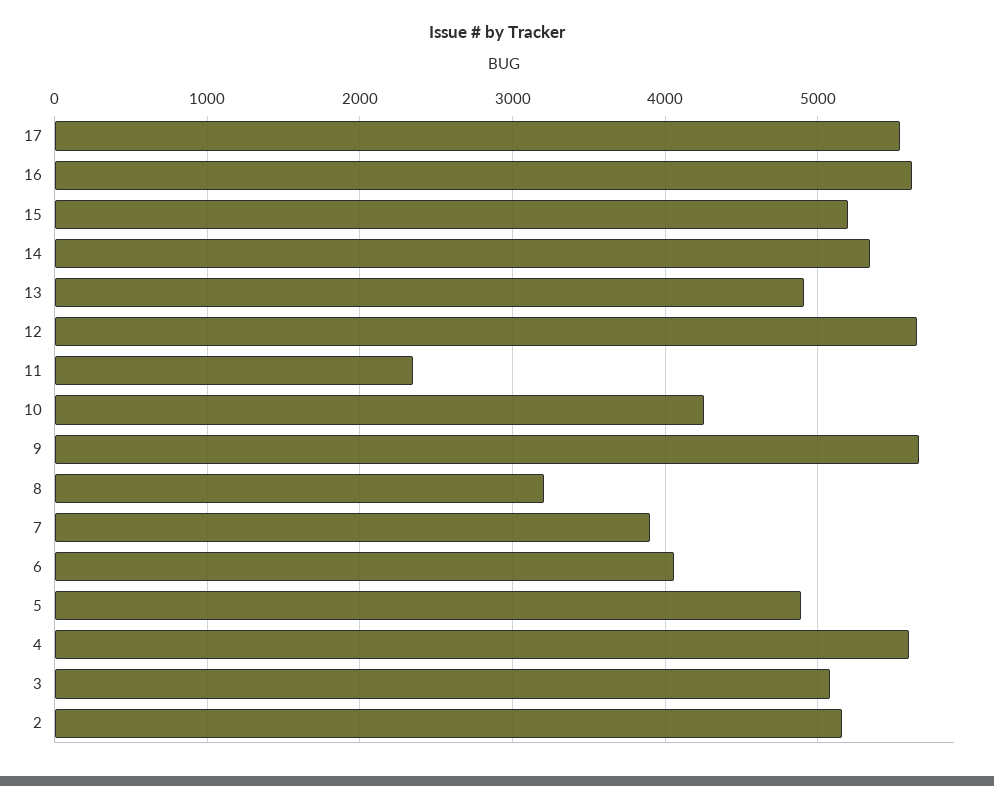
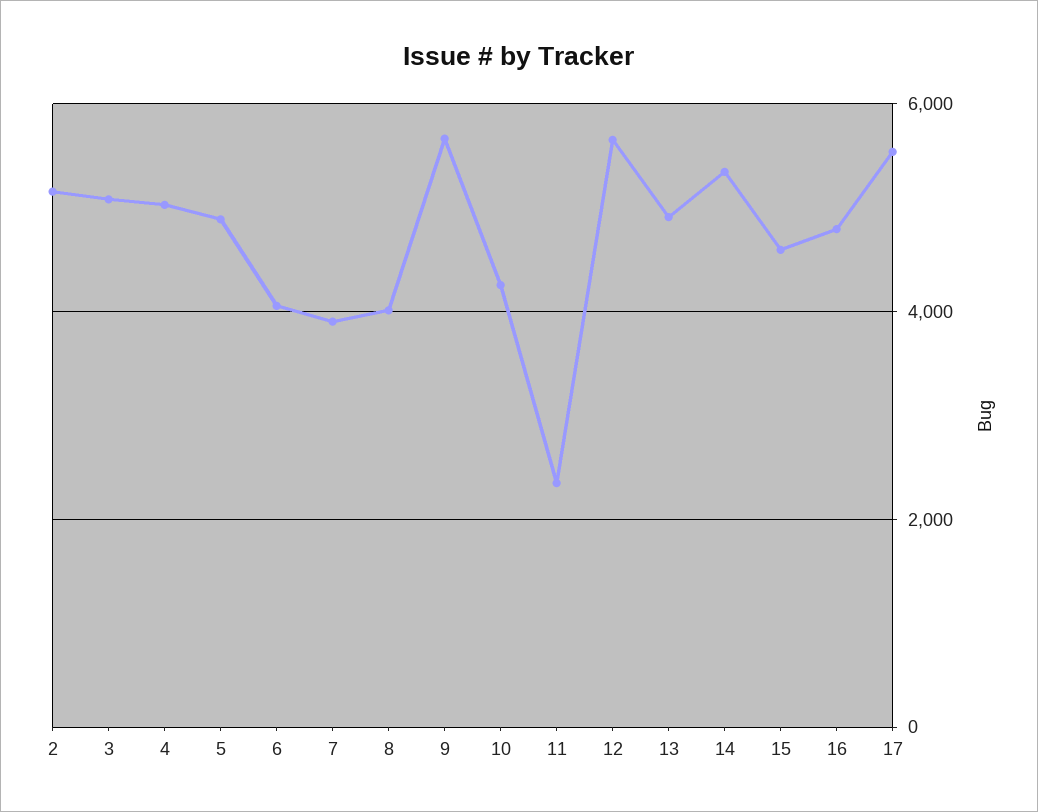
16: 5600 -> 4800
15: 5200 -> 4600
8: 3200 -> 4000
4: 5600 -> 5000

